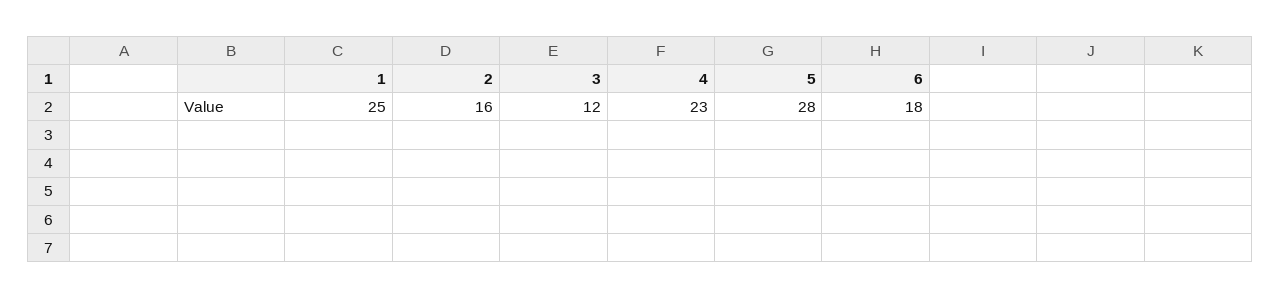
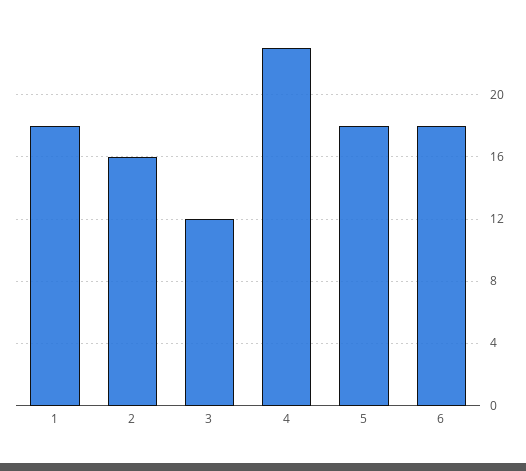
1: 25 -> 18
5: 28 -> 18

